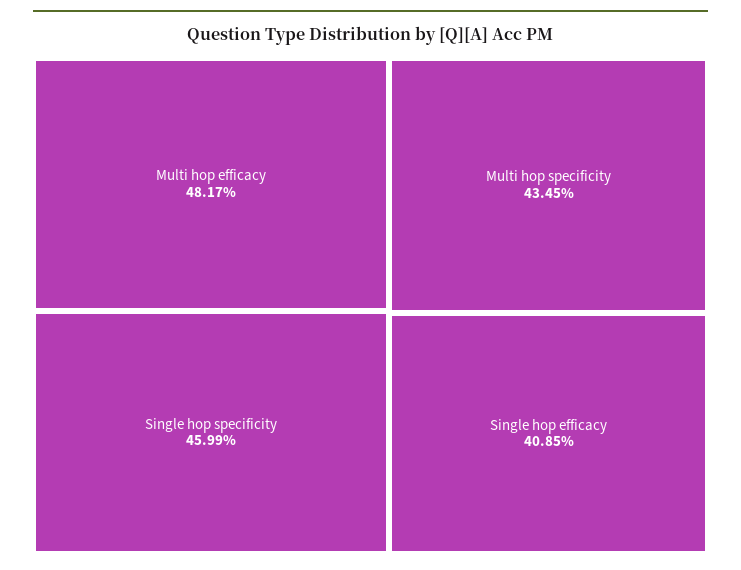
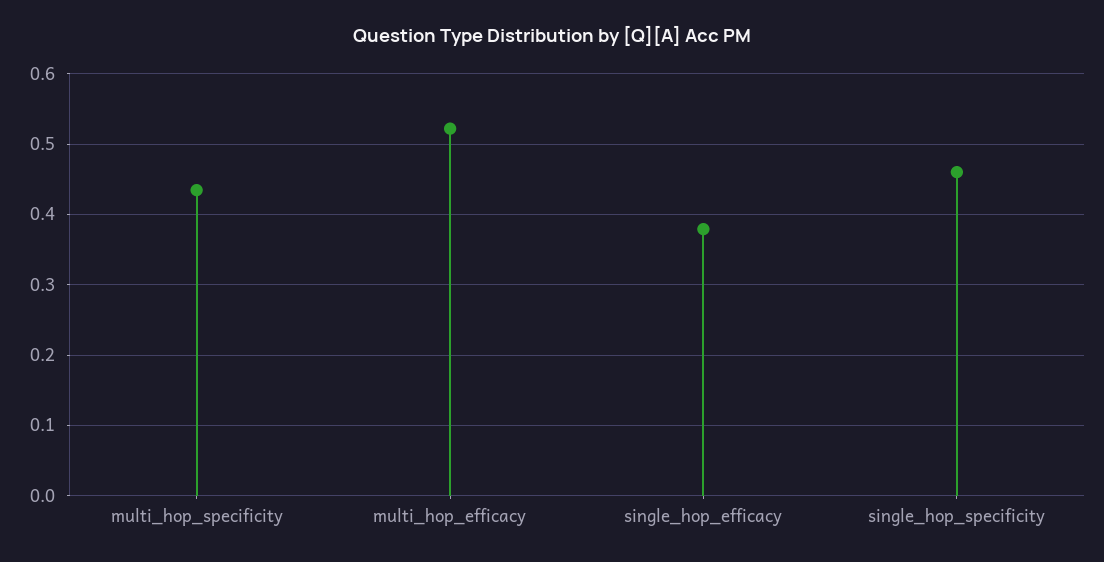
Multi hop efficacy: 0.4817 -> 0.52
Single hop efficacy: 0.4085 -> 0.38

